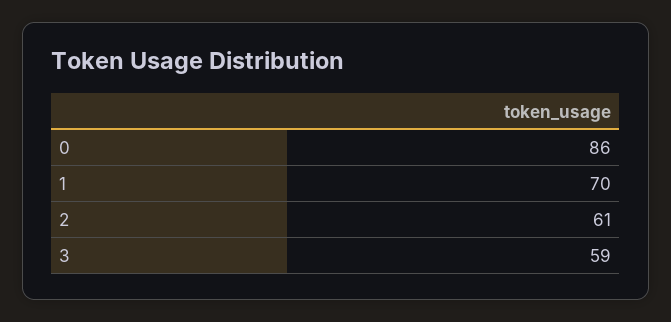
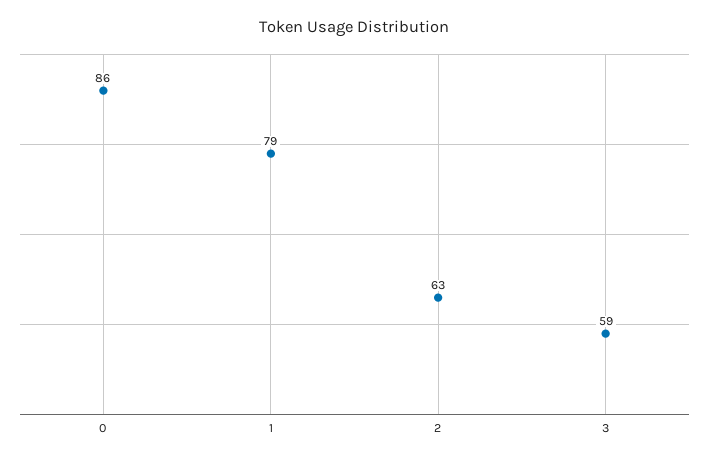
1: 70 -> 79
2: 61 -> 63

